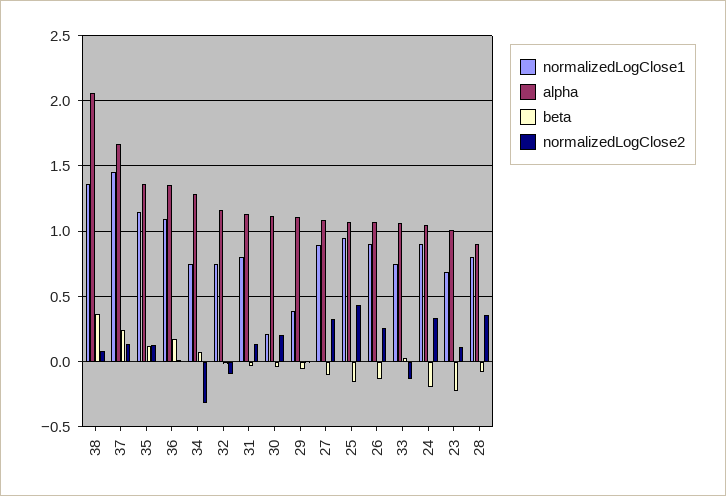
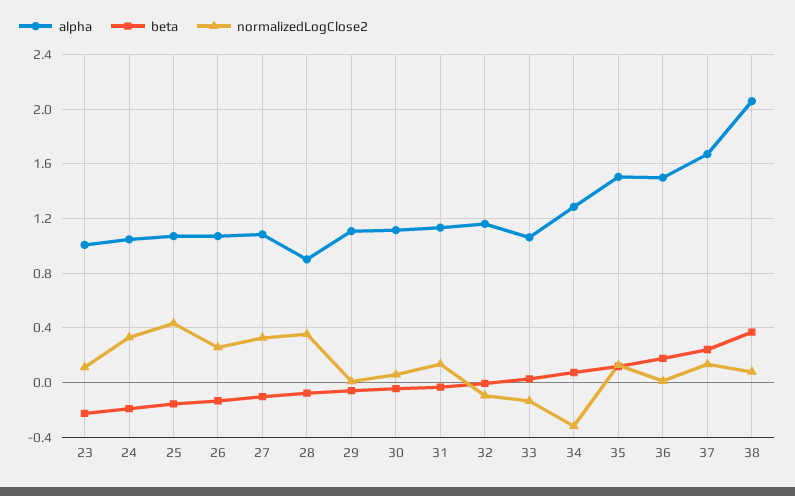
normalizedLogClose1, 38: 1.35 -> none
normalizedLogClose1, 37: 1.45 -> none
normalizedLogClose1, 35: 1.15 -> none
alpha, 35: 1.35 -> 1.5
normalizedLogClose1, 36: 1.1 -> none
alpha, 36: 1.35 -> 1.5
normalizedLogClose1, 34: 0.75 -> none
normalizedLogClose1, 32: 0.75 -> none
normalizedLogClose1, 31: 0.8 -> none
normalizedLogClose1, 30: 0.2 -> none
normalizedLogClose2, 30: 0.2 -> 0.05
normalizedLogClose1, 29: 0.4 -> none
normalizedLogClose1, 27: 0.9 -> none
normalizedLogClose1, 25: 0.95 -> none
normalizedLogClose1, 26: 0.9 -> none
normalizedLogClose1, 33: 0.75 -> none
normalizedLogClose1, 24: 0.9 -> none
normalizedLogClose1, 23: 0.7 -> none
normalizedLogClose1, 28: 0.8 -> none

